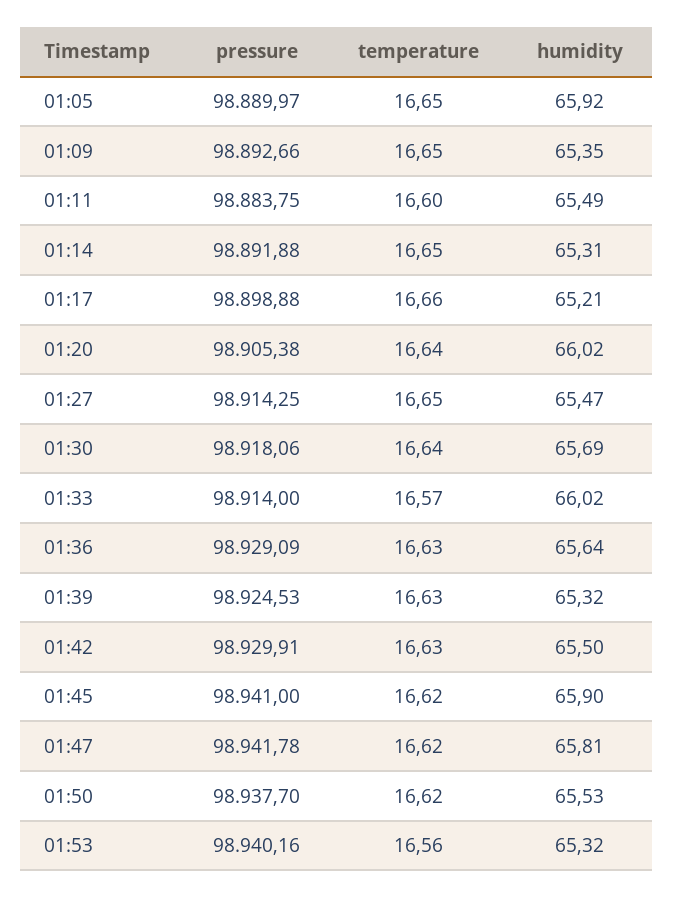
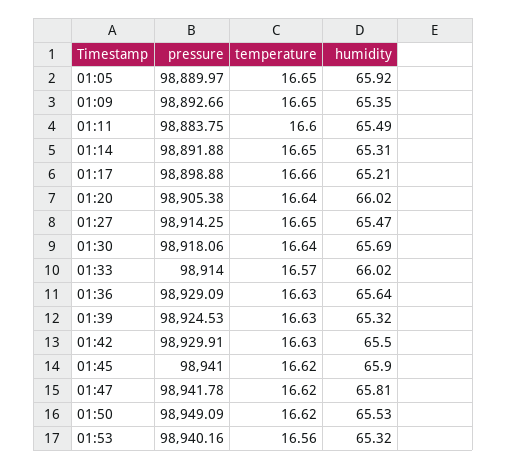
pressure, 01:50: 98937.7 -> 98949.09

